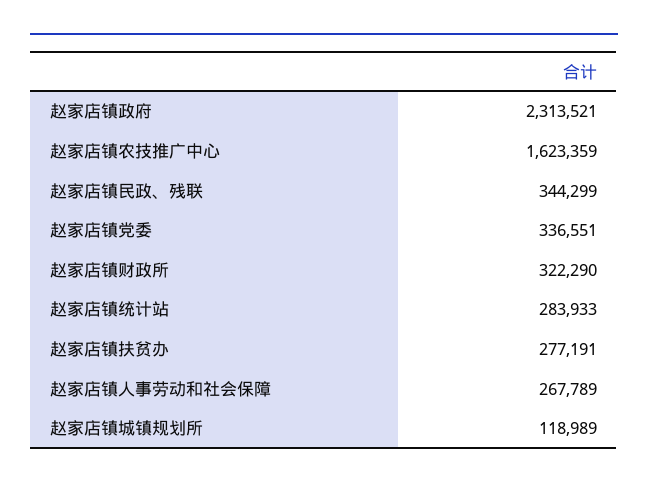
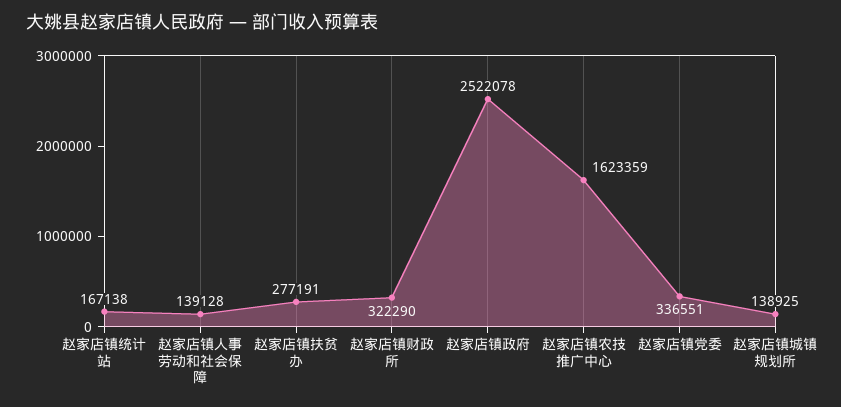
赵家店镇政府: 2313521 -> 2522078
赵家店镇民政、残联: 344299 -> none
赵家店镇统计站: 283933 -> 167138
赵家店镇人事劳动和社会保障: 267789 -> 139128
赵家店镇城镇规划所: 118989 -> 138925

